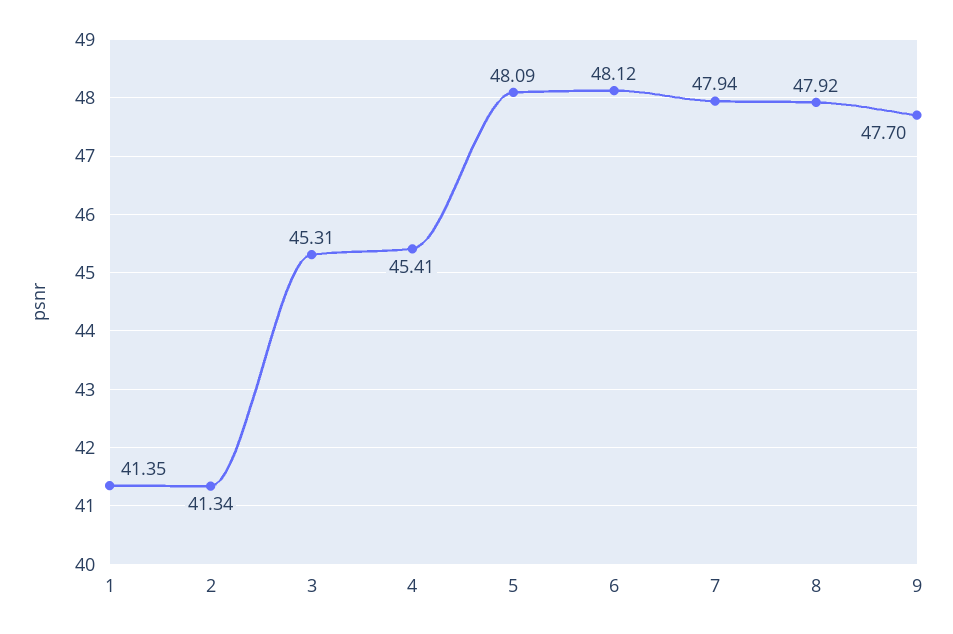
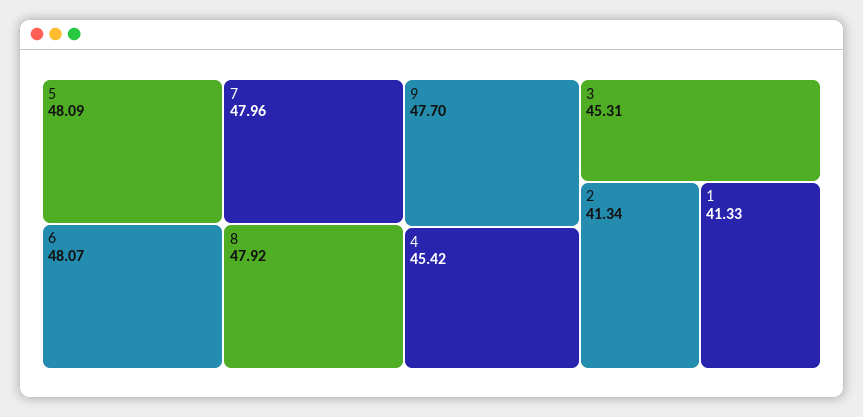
1: 41.35 -> 41.33
4: 45.41 -> 45.42
6: 48.12 -> 48.07
7: 47.94 -> 47.96

